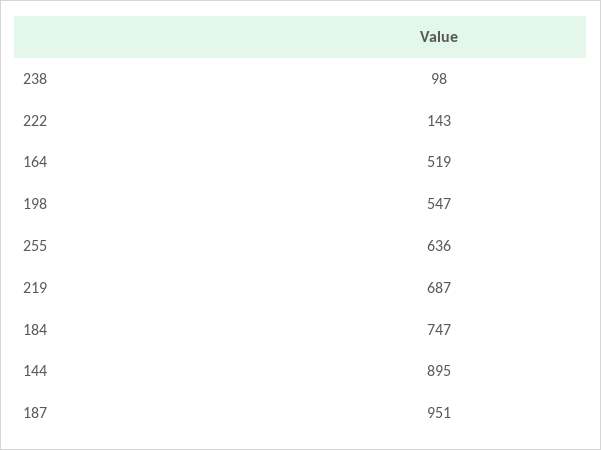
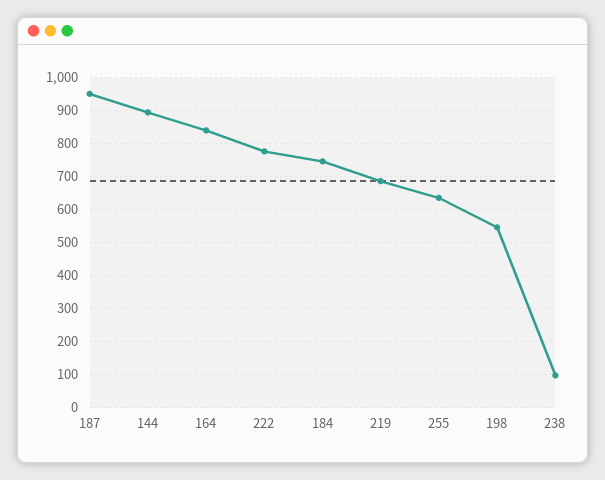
222: 143 -> 780
164: 519 -> 840

